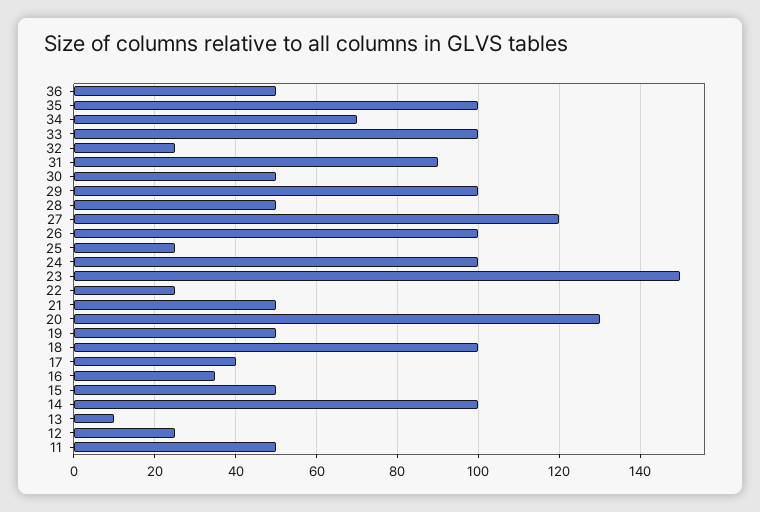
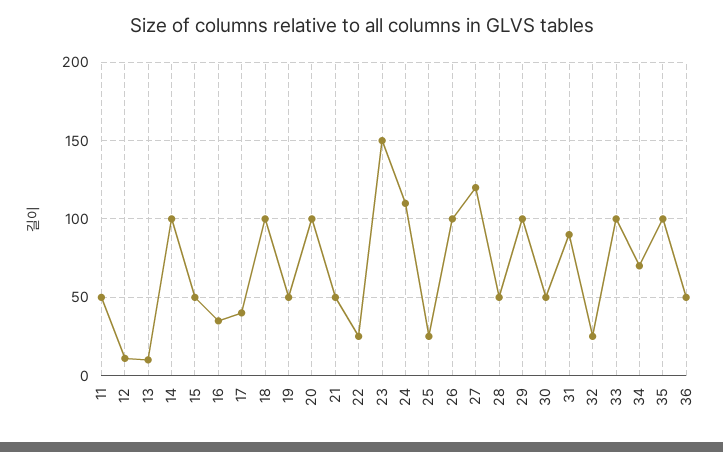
24: 100 -> 110
20: 130 -> 100
12: 25 -> 10

